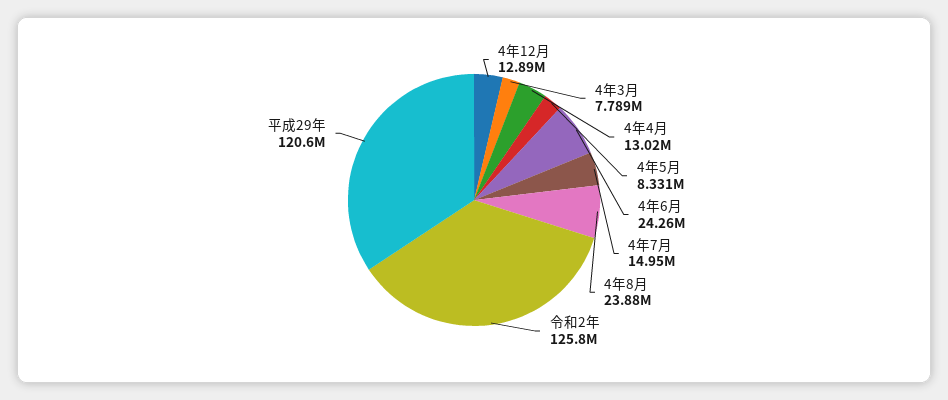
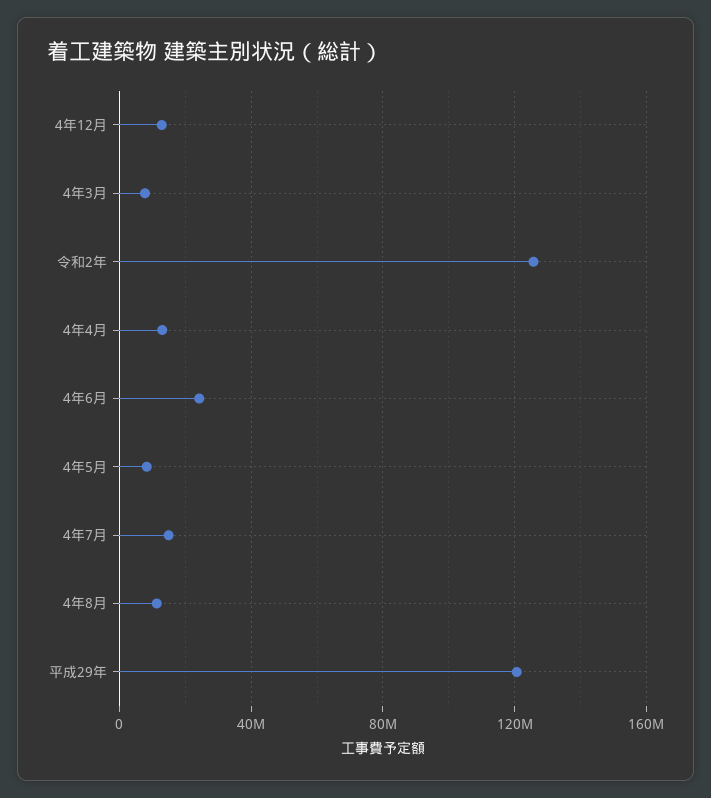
4年8月: 23880000 -> 10000000

